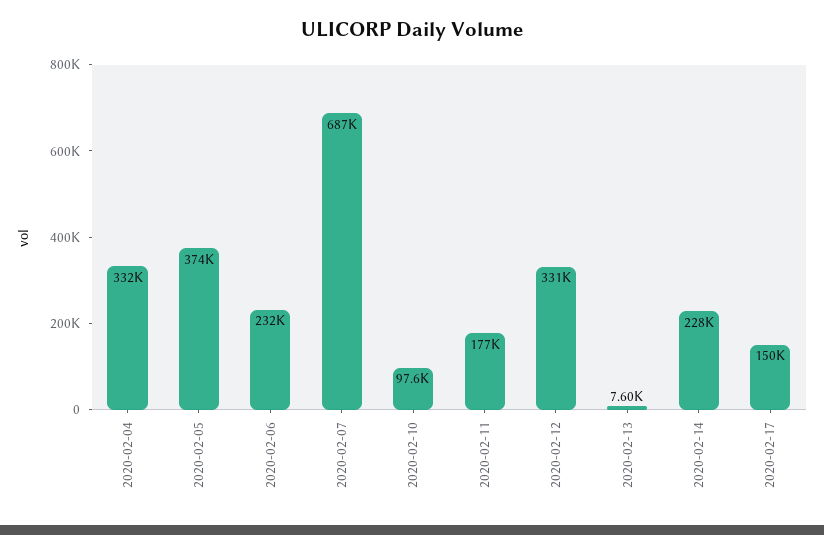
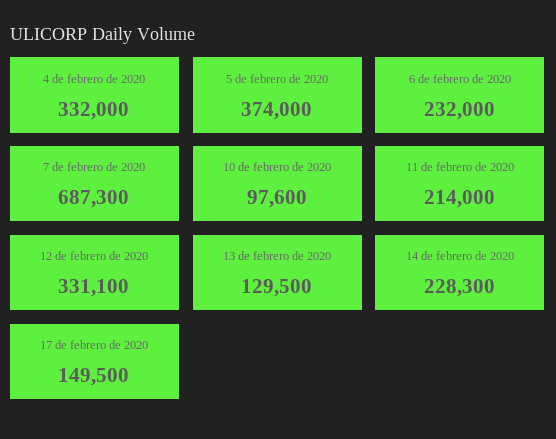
2020-02-11: 177000 -> 214000
2020-02-13: 7600 -> 129500

